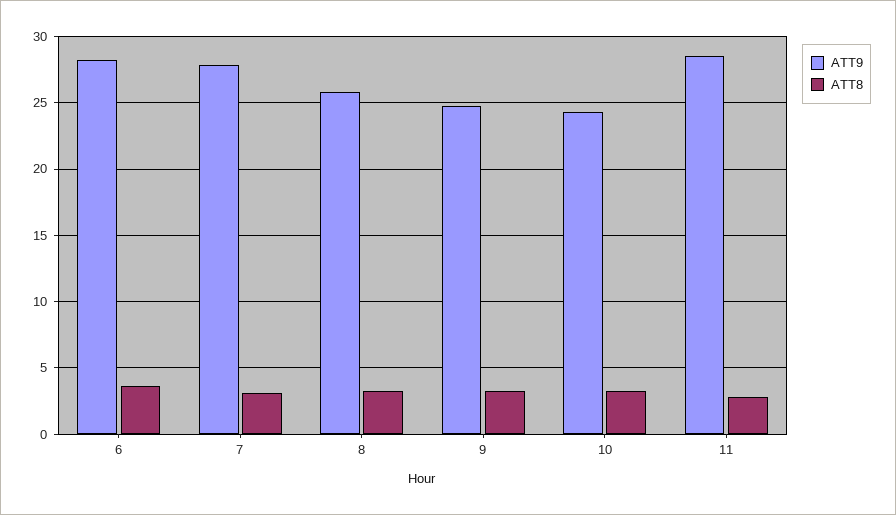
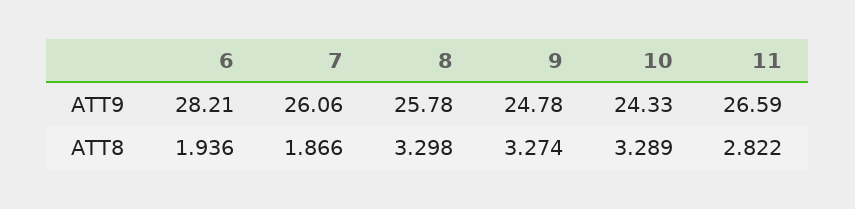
ATT8, 6: 3.5 -> 1.936
ATT9, 7: 28 -> 26.06
ATT8, 7: 3 -> 1.866
ATT9, 11: 28.5 -> 26.59

